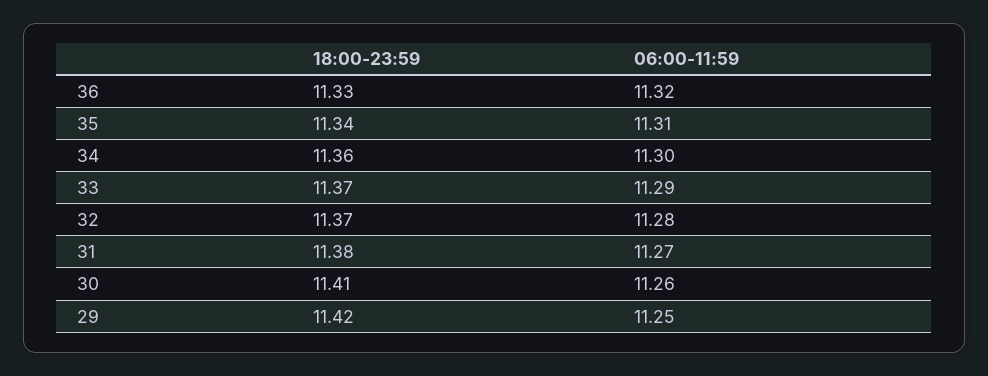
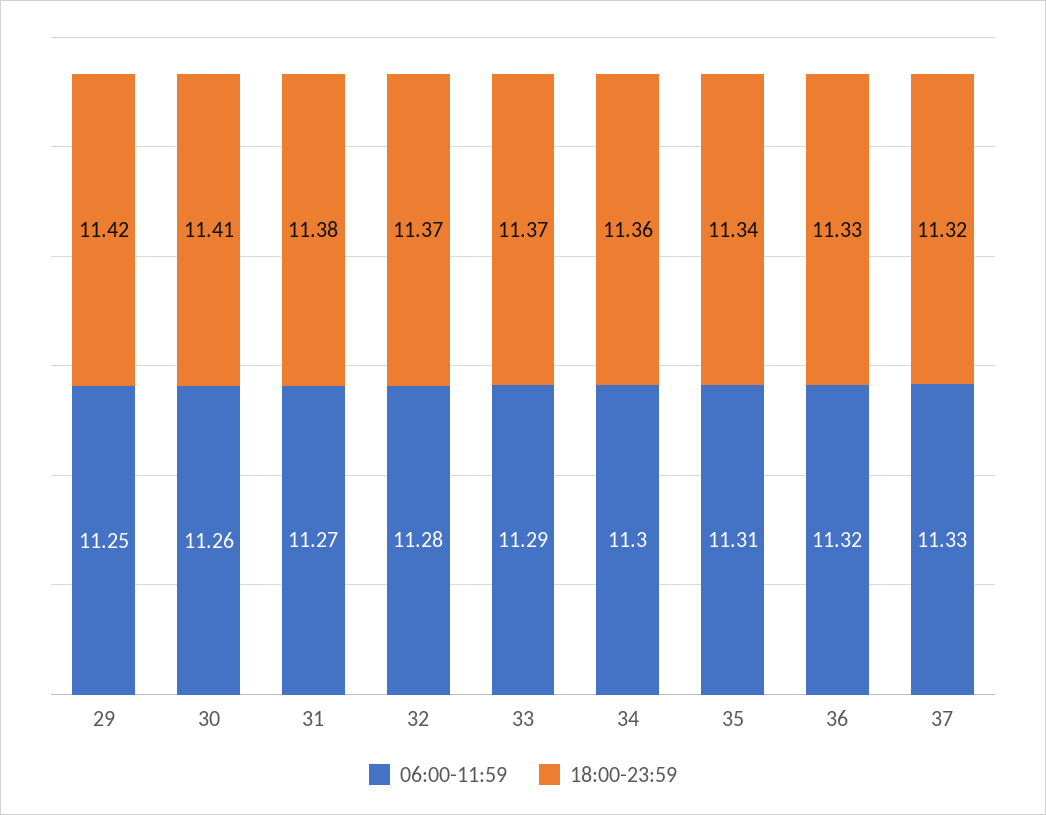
06:00-11:59, 37: none -> 11.33
18:00-23:59, 37: none -> 11.32

